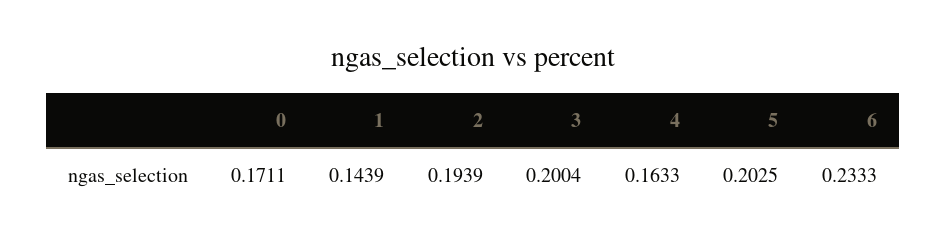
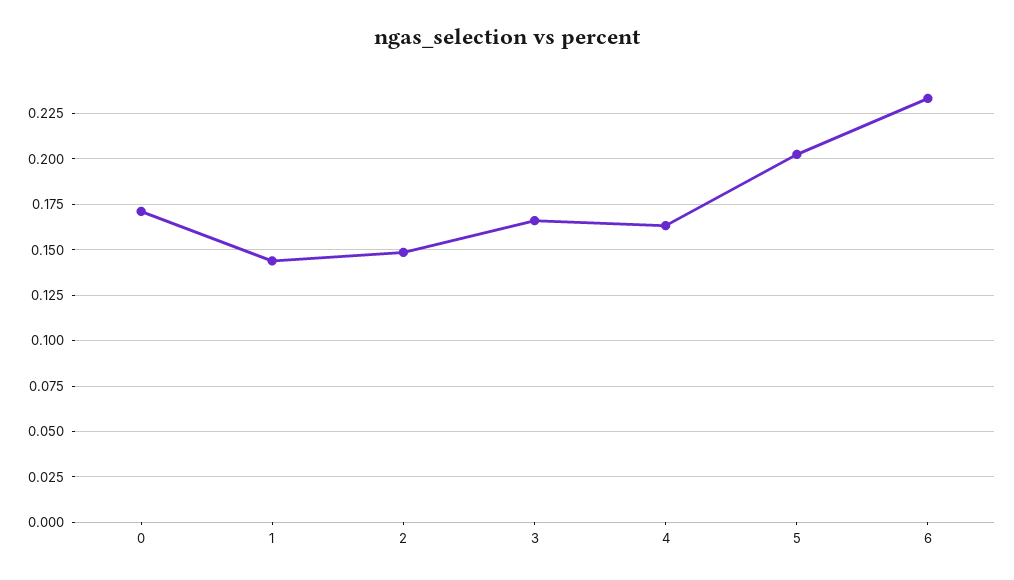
2: 0.1939 -> 0.15
3: 0.2004 -> 0.165

